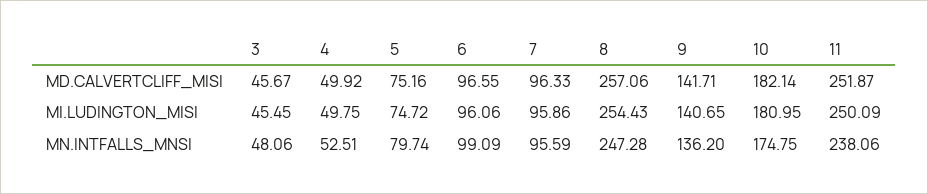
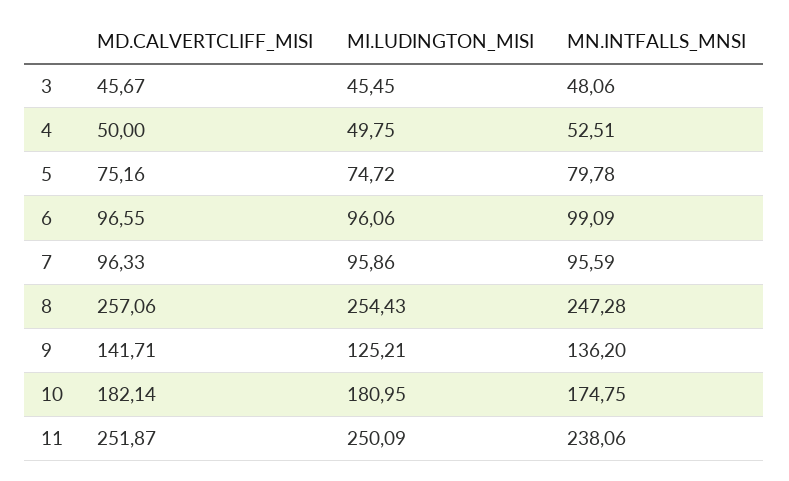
4, MD.CALVERTCLIFF_MISI: 49.92 -> 50
9, MI.LUDINGTON_MISI: 140.65 -> 125.21
5, MN.INTFALLS_MNSI: 79.74 -> 79.78

